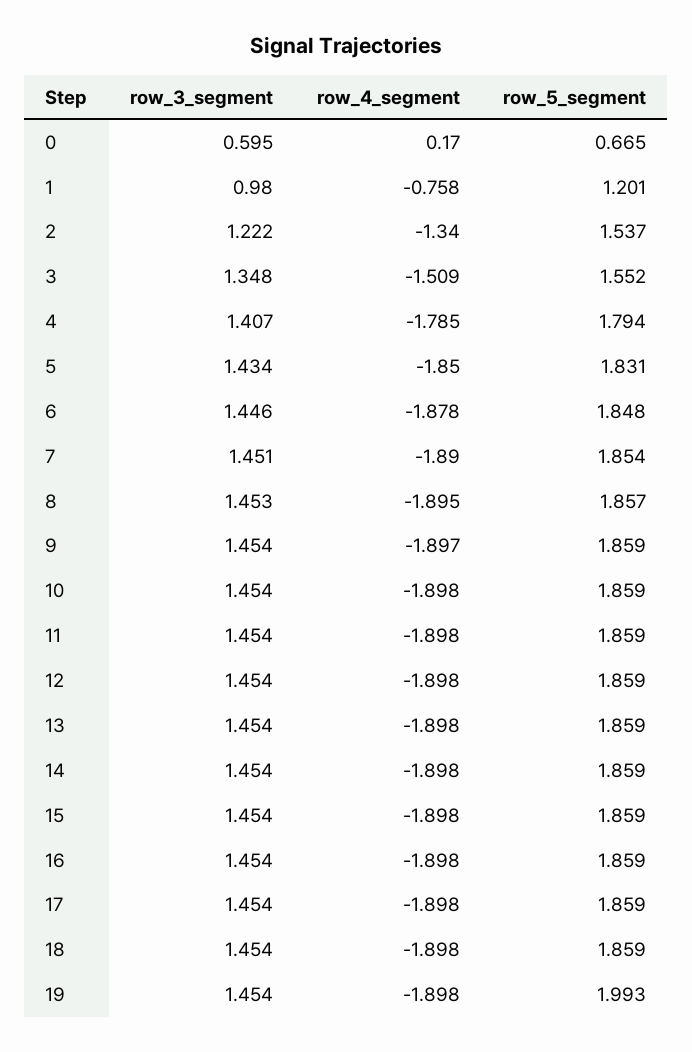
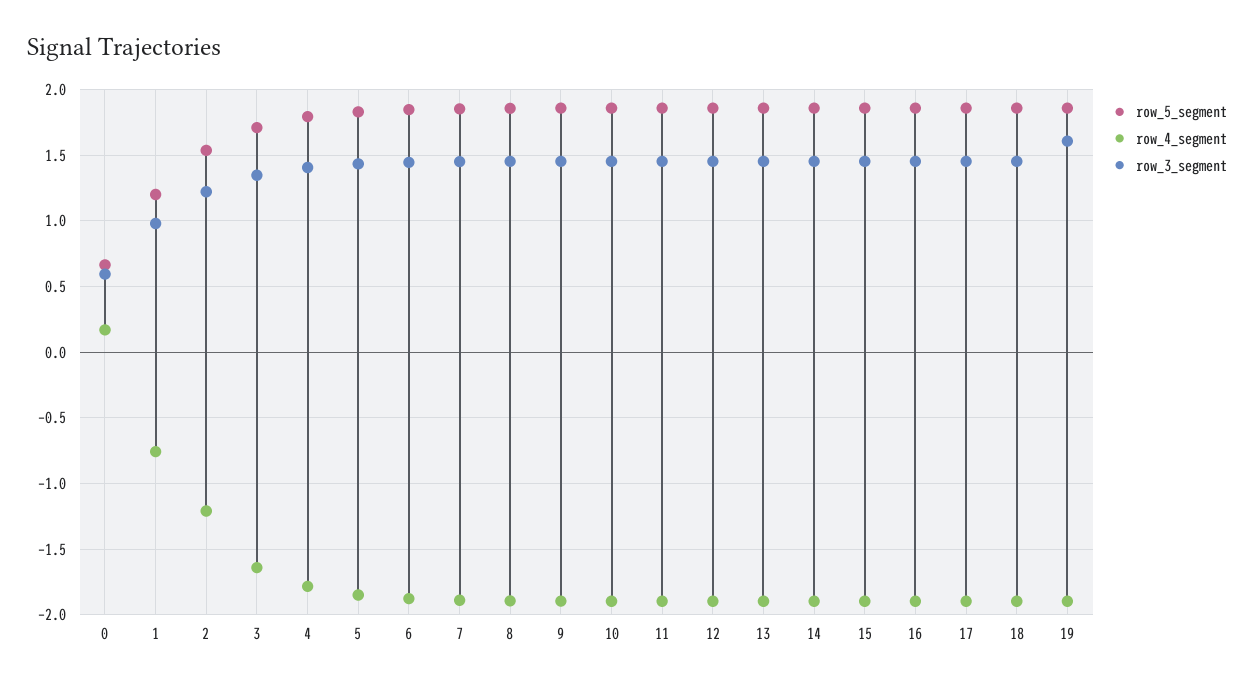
row_4_segment, 2: -1.34 -> -1.2
row_4_segment, 3: -1.509 -> -1.65
row_5_segment, 3: 1.552 -> 1.7
row_3_segment, 19: 1.454 -> 1.6
row_5_segment, 19: 1.993 -> 1.85

